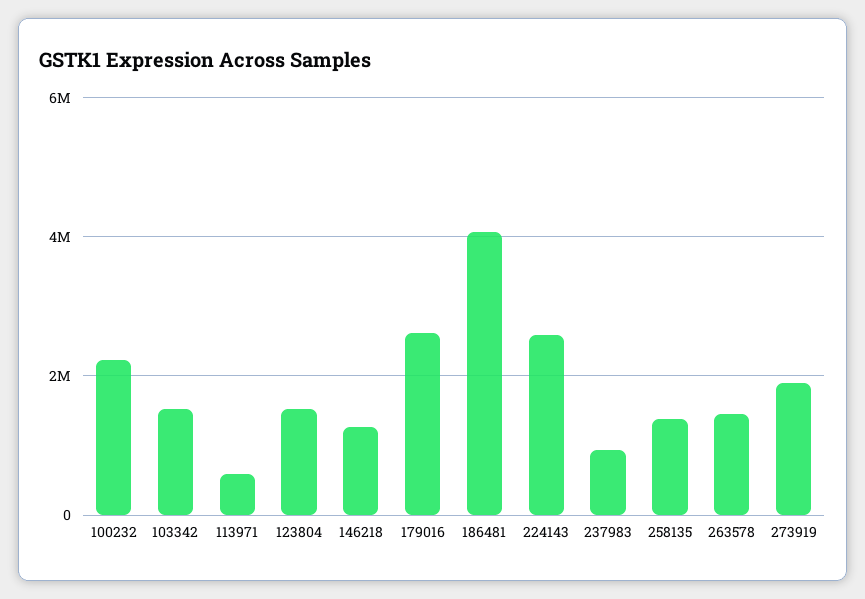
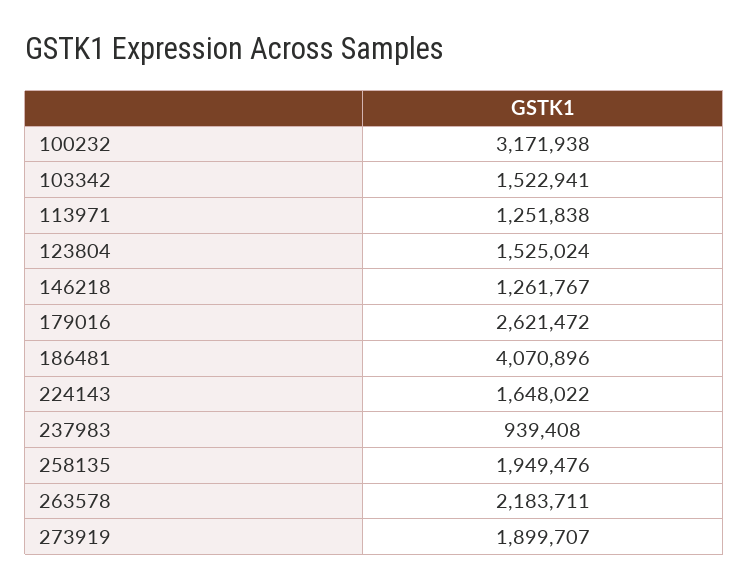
100232: 2200000 -> 3171938
113971: 600000 -> 1251838
224143: 2600000 -> 1648022
258135: 1400000 -> 1949476
263578: 1400000 -> 2183711

